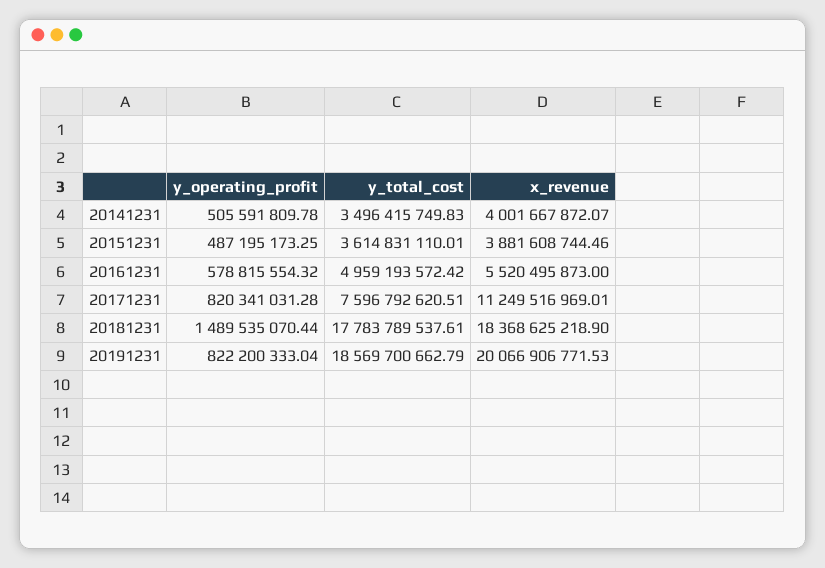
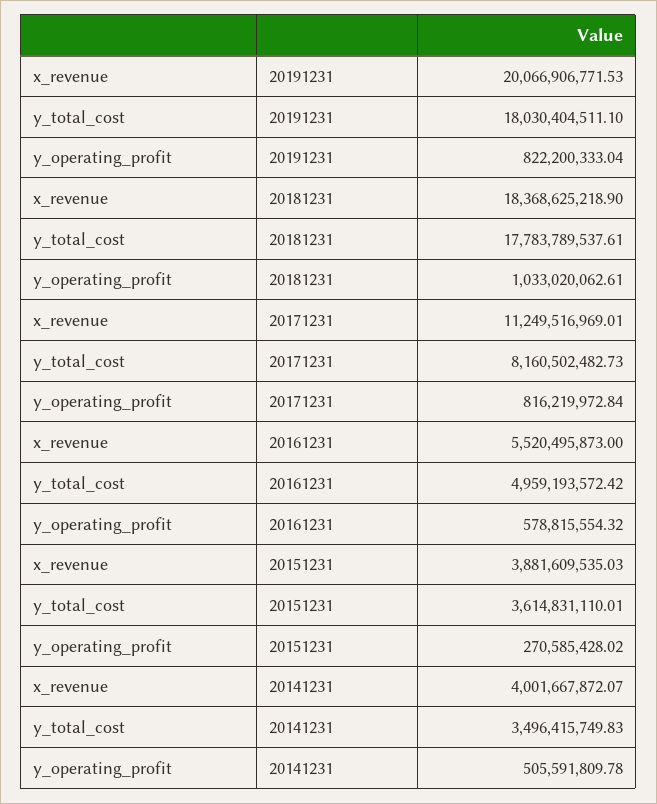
y_operating_profit, 20151231: 487195173.25 -> 270585428.02
x_revenue, 20151231: 3881608744.46 -> 3881609535.03
y_operating_profit, 20171231: 820341031.28 -> 816219972.84
y_total_cost, 20171231: 7596792620.51 -> 8160502482.73
y_operating_profit, 20181231: 1489535070.44 -> 1033020062.61
y_total_cost, 20191231: 18569700662.79 -> 18030404511.1

